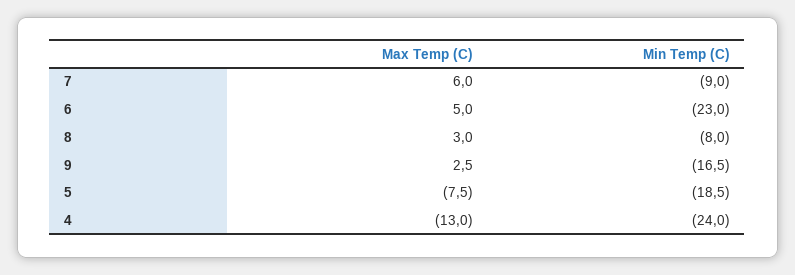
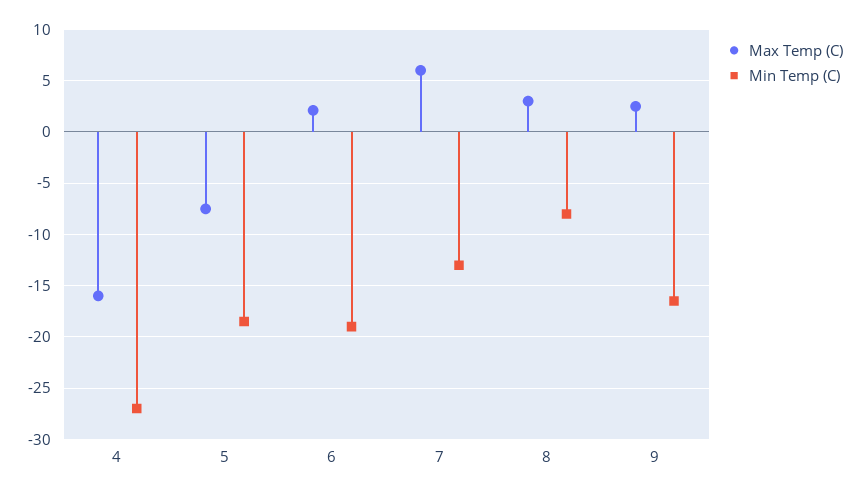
Min Temp (C), 7: -9 -> -13
Max Temp (C), 6: 5 -> 2
Min Temp (C), 6: -23 -> -19
Max Temp (C), 4: -13 -> -16
Min Temp (C), 4: -24 -> -27

